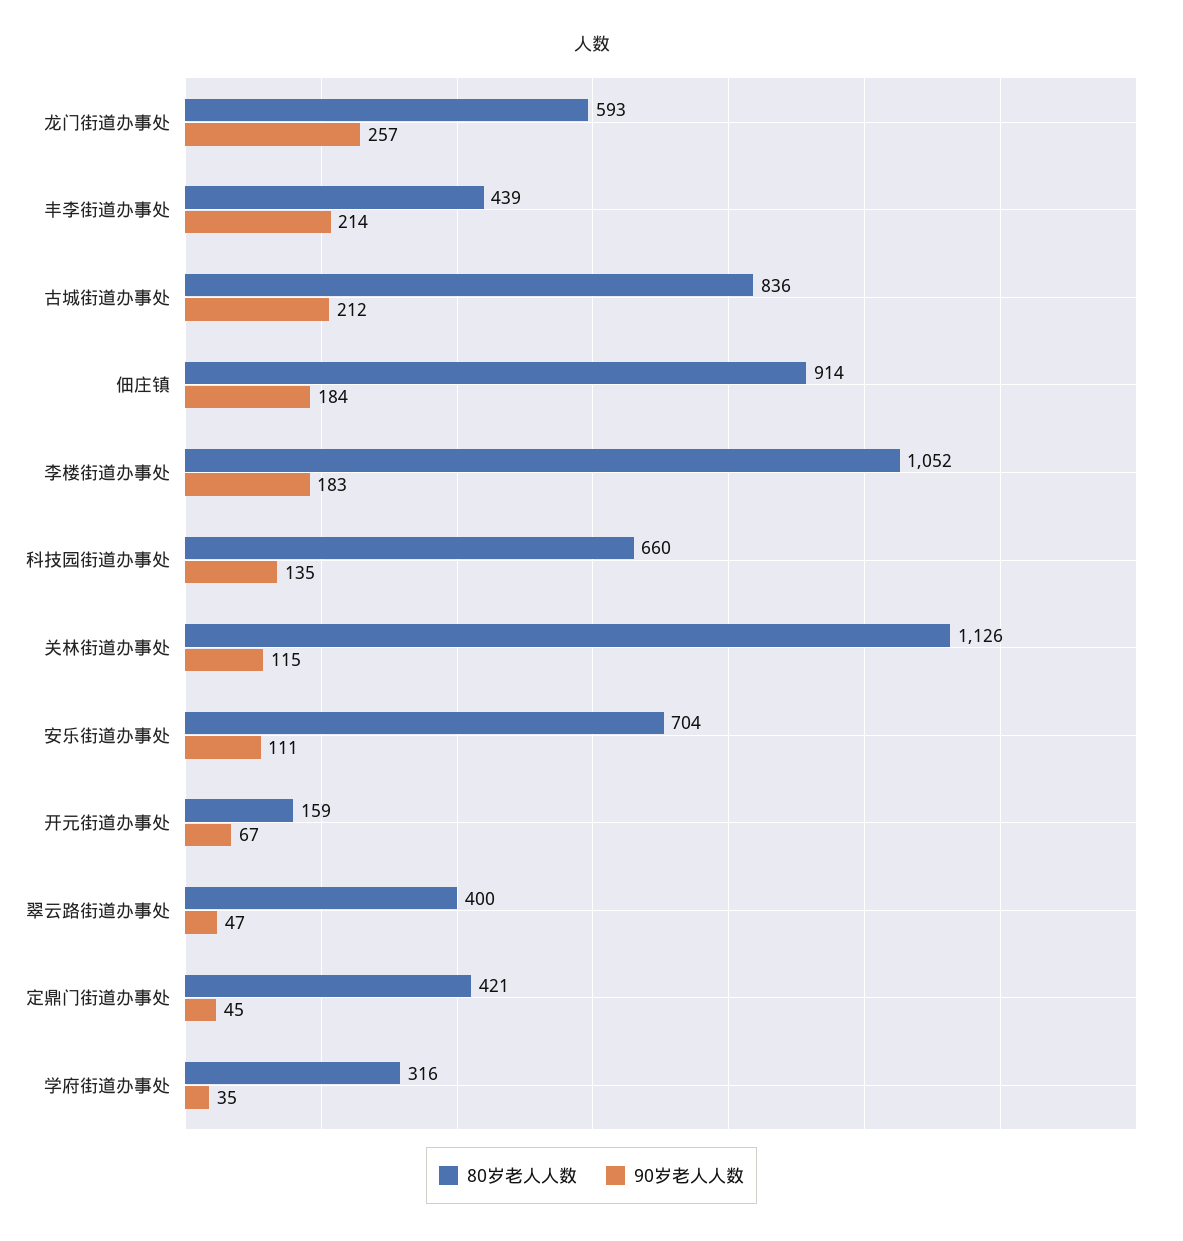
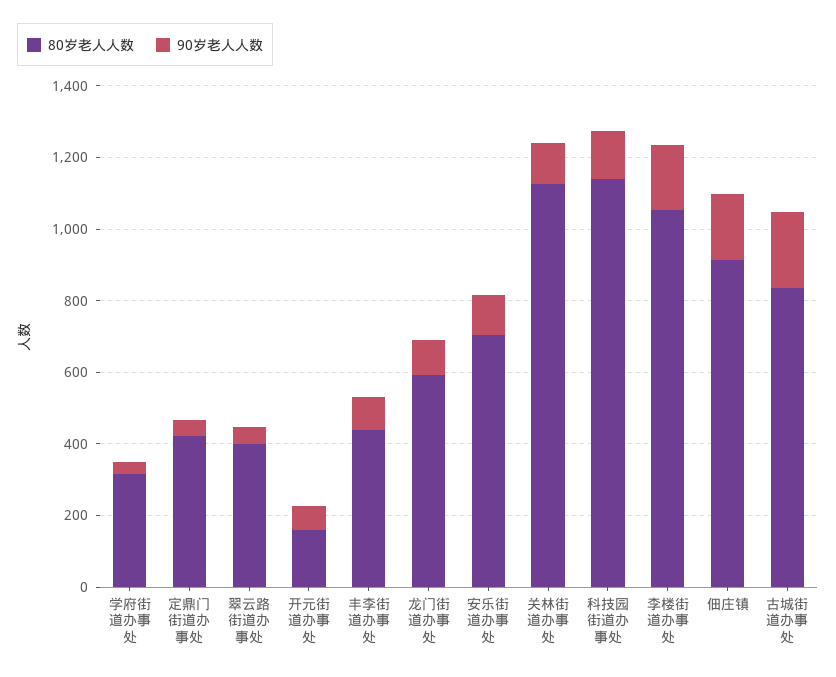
90岁老人人数, 龙门街道办事处: 257 -> 100
90岁老人人数, 丰李街道办事处: 214 -> 100
80岁老人人数, 科技园街道办事处: 660 -> 1150

